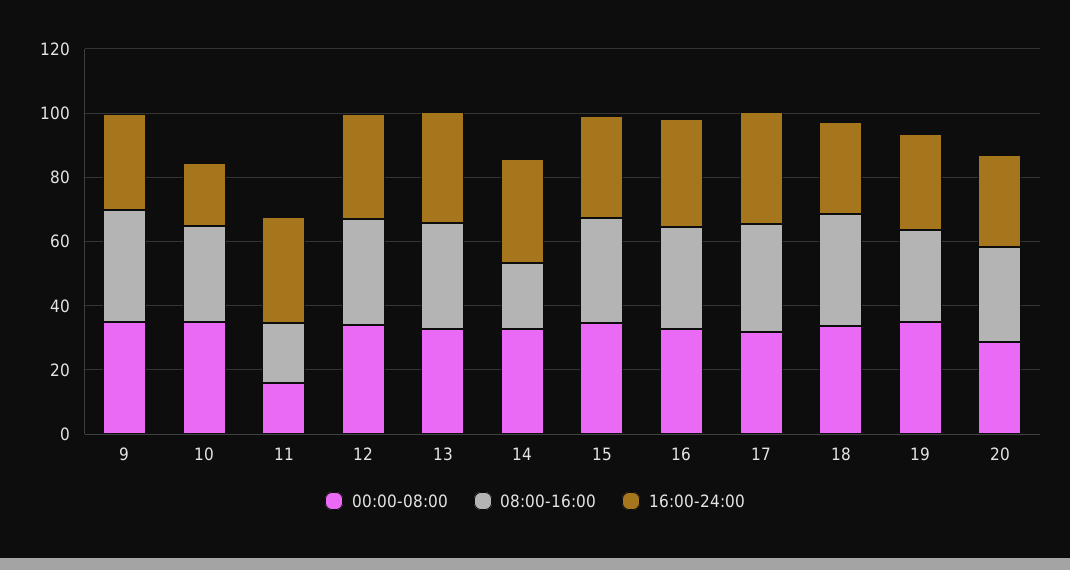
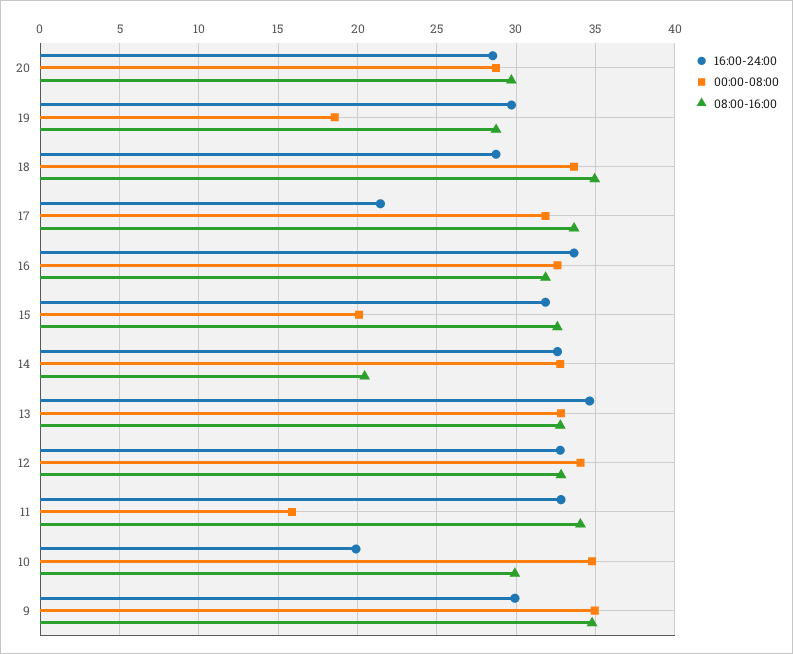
08:00-16:00, 11: 20 -> 34
00:00-08:00, 15: 35 -> 20
16:00-24:00, 17: 35 -> 21.5
00:00-08:00, 19: 35 -> 18.5

